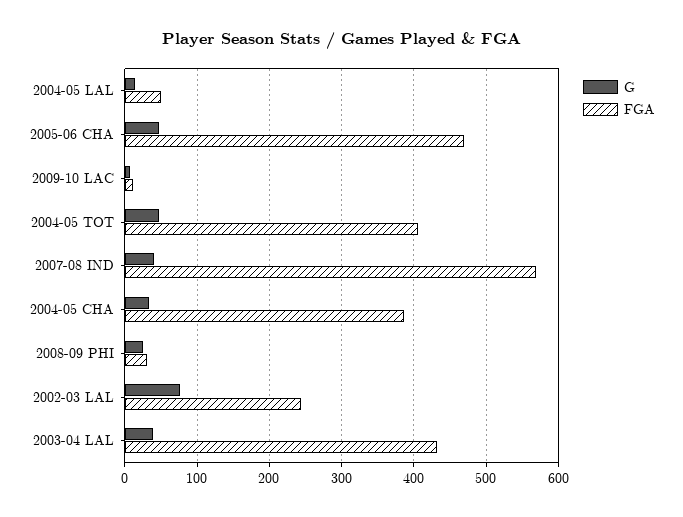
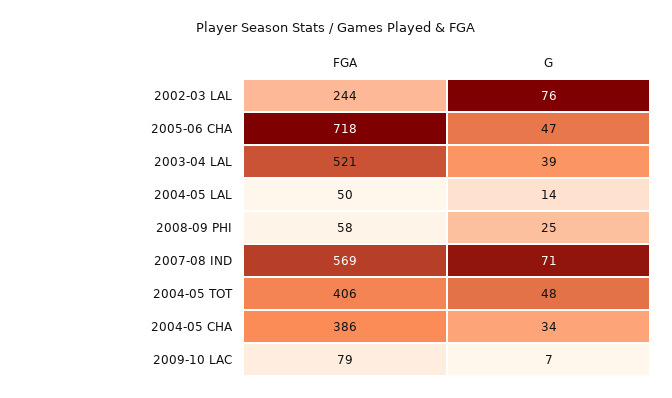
FGA, 2005-06 CHA: 470 -> 718
FGA, 2009-10 LAC: 10 -> 79
G, 2007-08 IND: 40 -> 71
FGA, 2008-09 PHI: 30 -> 58
FGA, 2003-04 LAL: 430 -> 521

